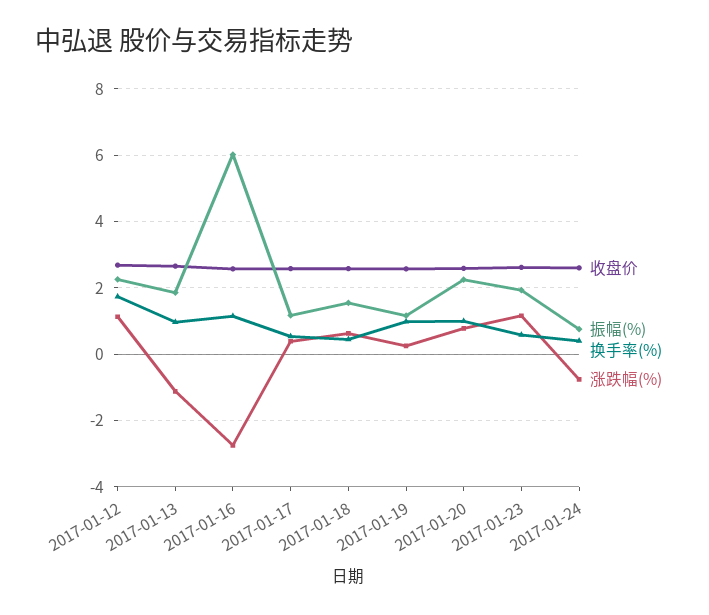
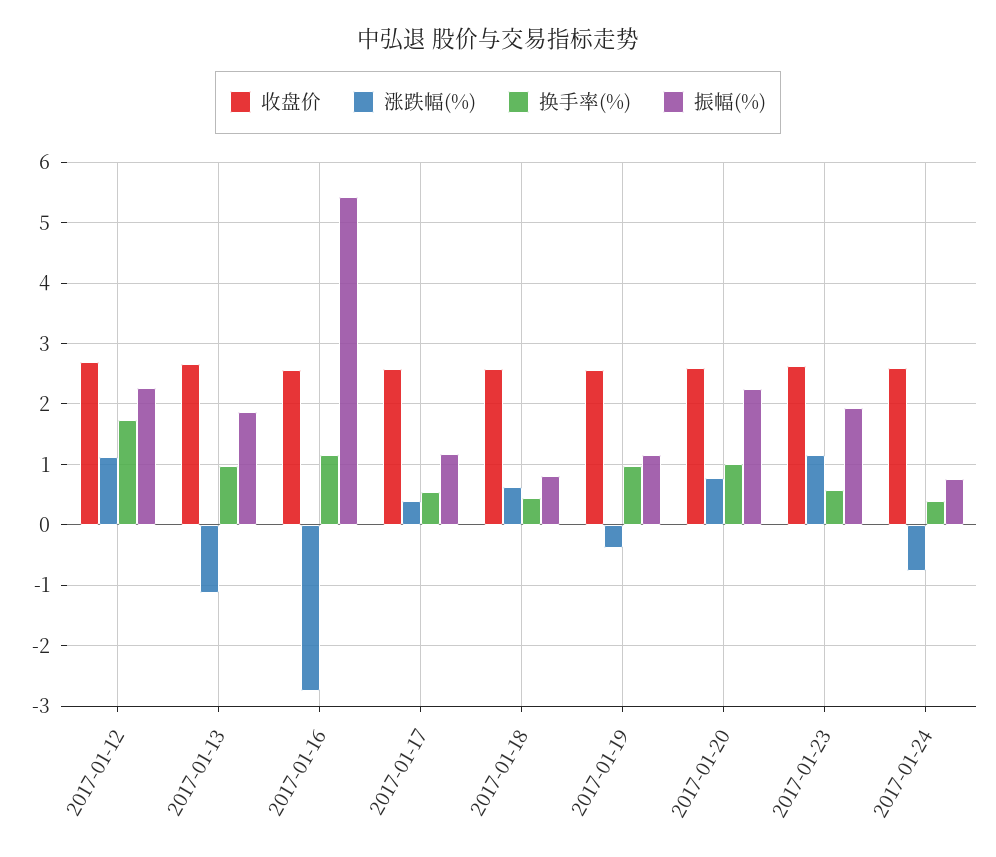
振幅(%), 2017-01-16: 6 -> 5.4
振幅(%), 2017-01-18: 1.6 -> 0.8
涨跌幅(%), 2017-01-19: 0.2 -> -0.4

